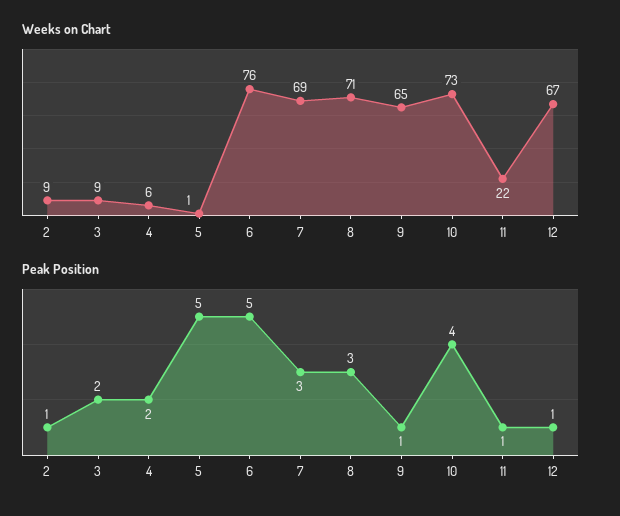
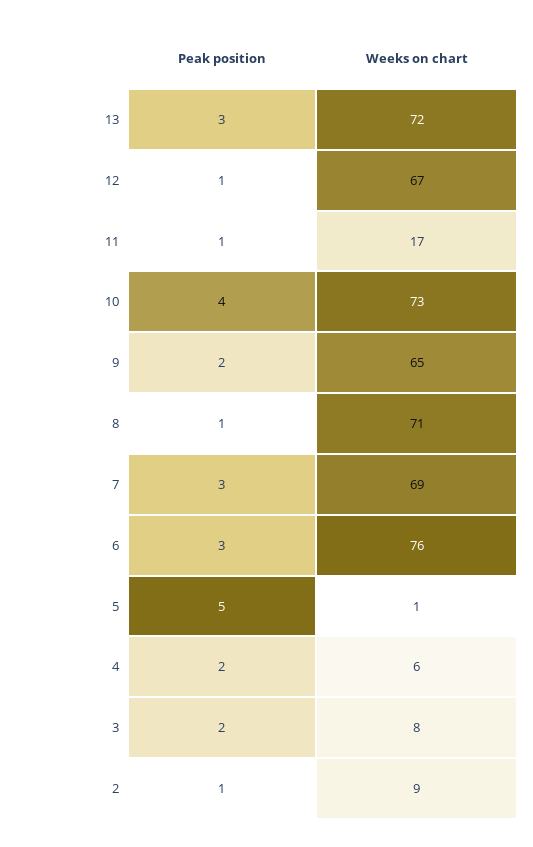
Weeks on Chart, 3: 9 -> 8
Weeks on Chart, 11: 22 -> 17
Peak Position, 6: 5 -> 3
Peak Position, 8: 3 -> 1
Peak Position, 9: 1 -> 2
Peak Position, 13: none -> 3
Weeks on Chart, 13: none -> 72

